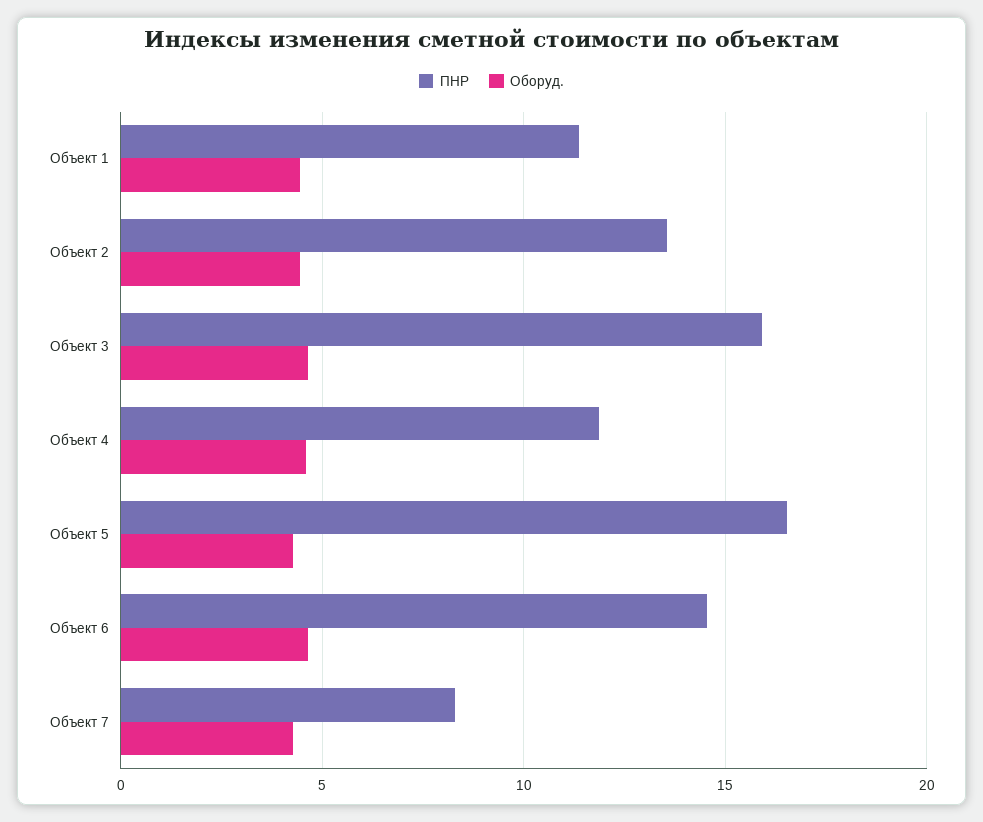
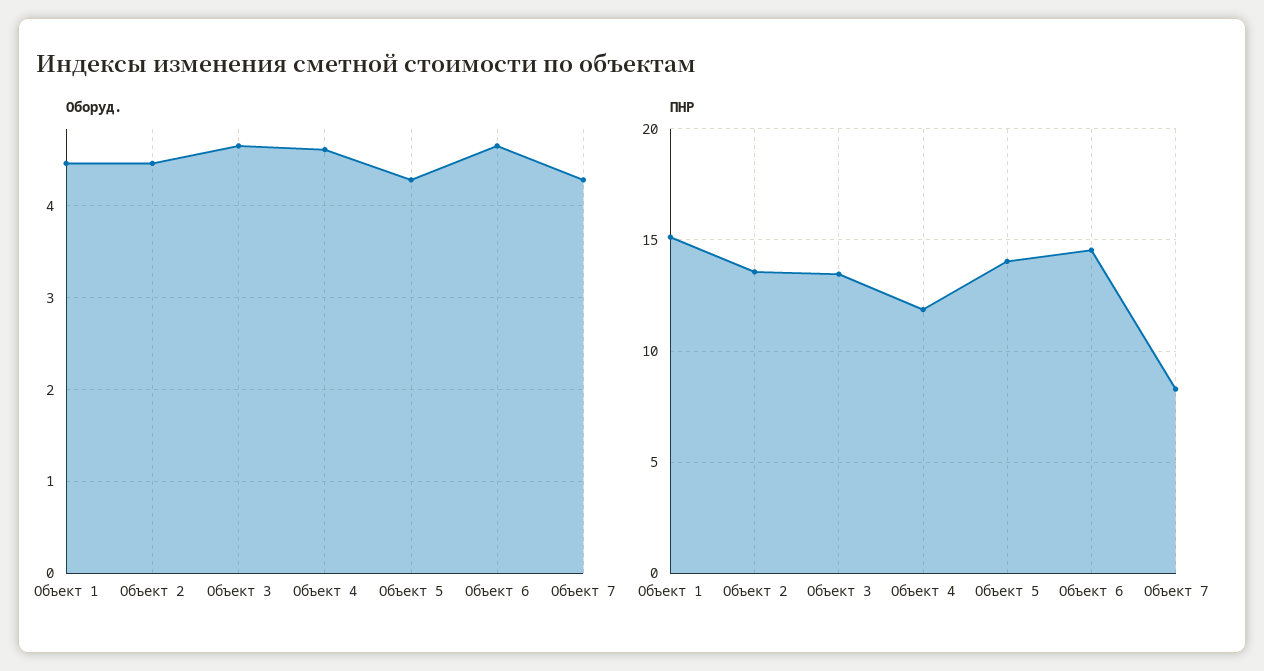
ПНР, Объект 1: 11.5 -> 15
ПНР, Объект 3: 16 -> 13.5
ПНР, Объект 5: 16.5 -> 14

